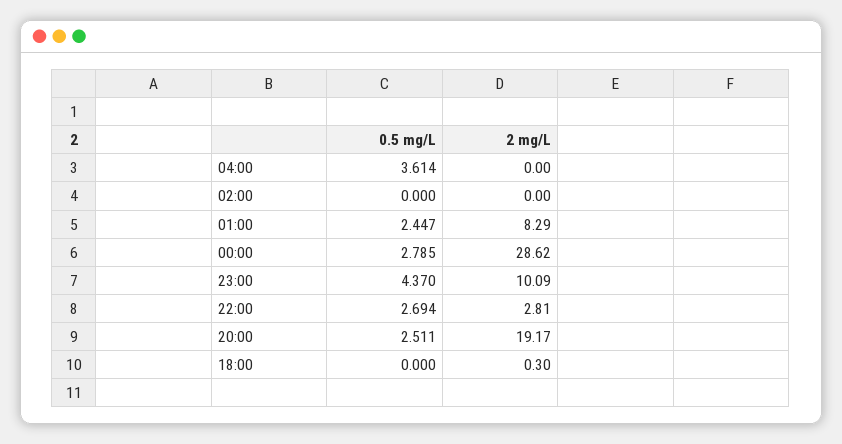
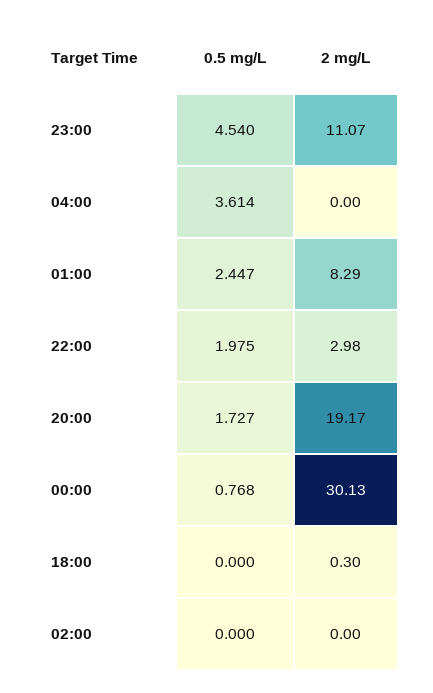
0.5 mg/L, 00:00: 2.785 -> 0.768
2 mg/L, 00:00: 28.62 -> 30.13
0.5 mg/L, 23:00: 4.37 -> 4.54
2 mg/L, 23:00: 10.09 -> 11.07
0.5 mg/L, 22:00: 2.694 -> 1.975
2 mg/L, 22:00: 2.81 -> 2.98
0.5 mg/L, 20:00: 2.511 -> 1.727

